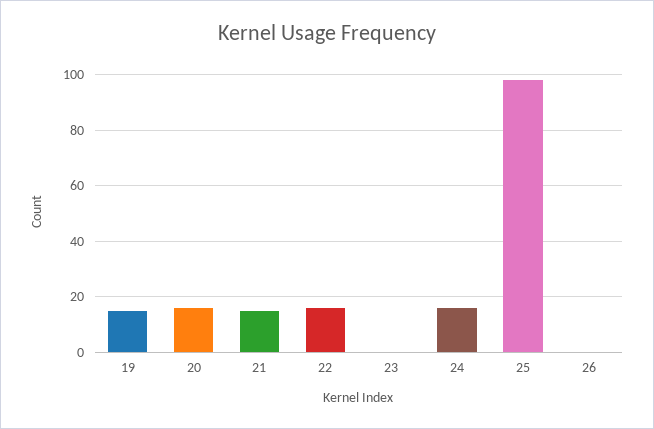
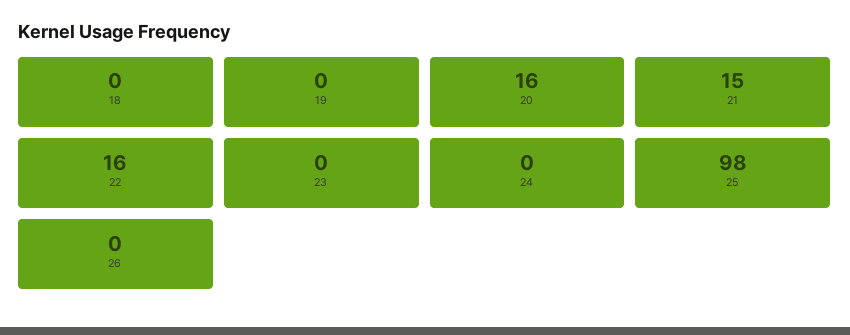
19: 15 -> 0
24: 15 -> 0
18: none -> 0

